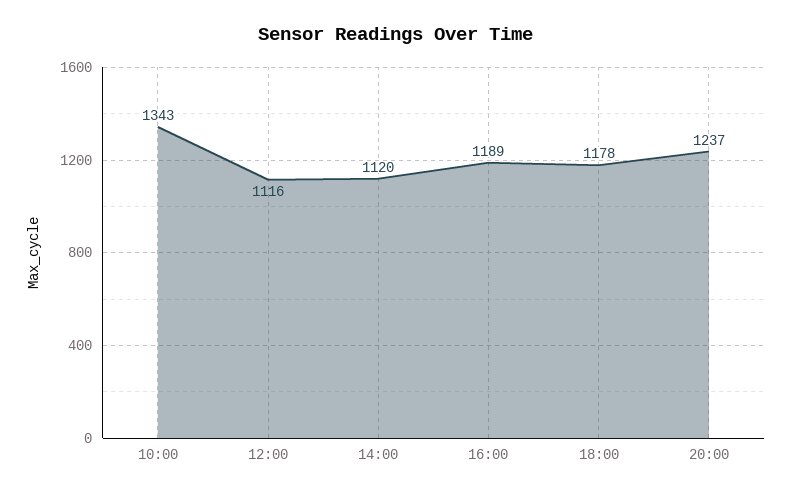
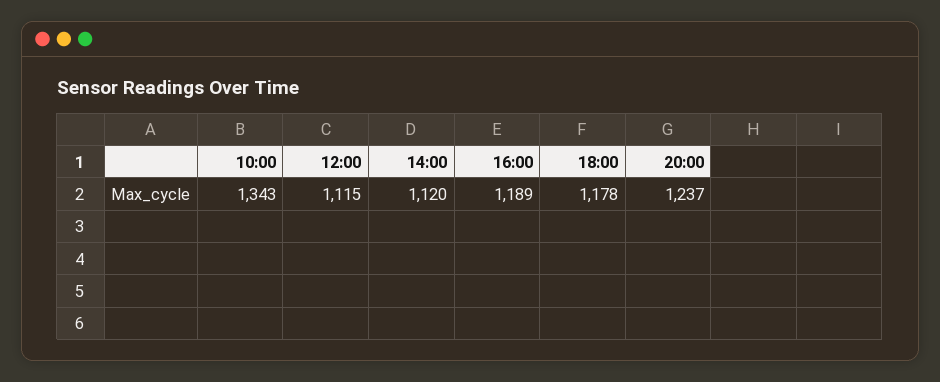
12:00: 1116 -> 1115

